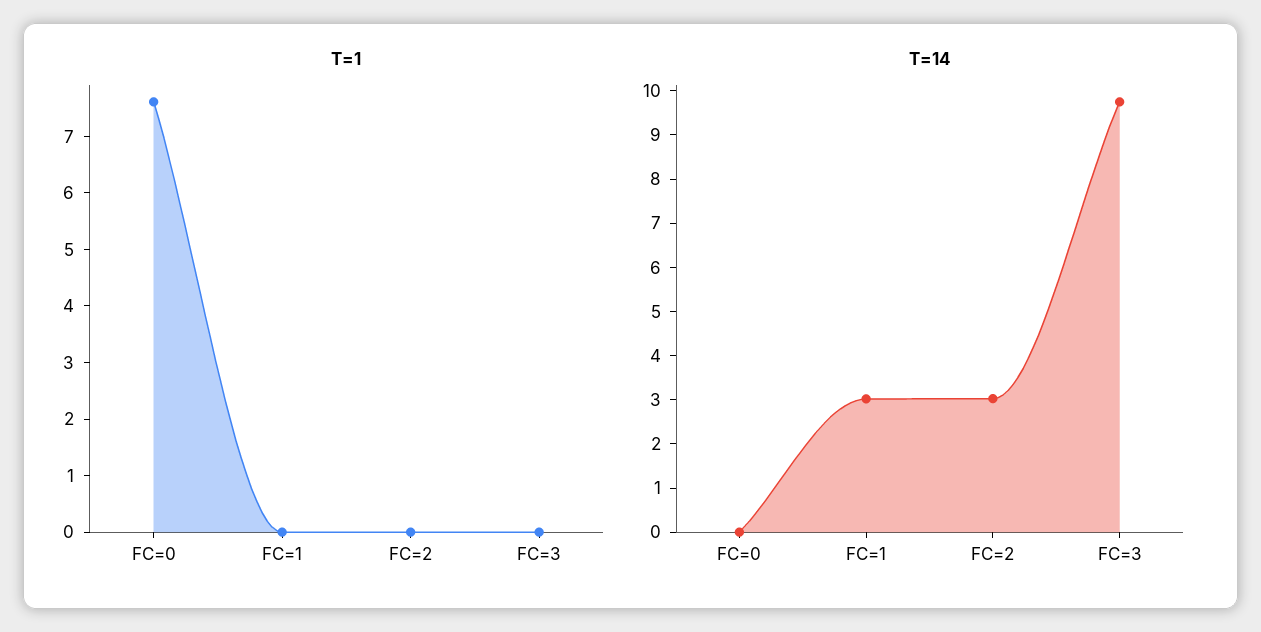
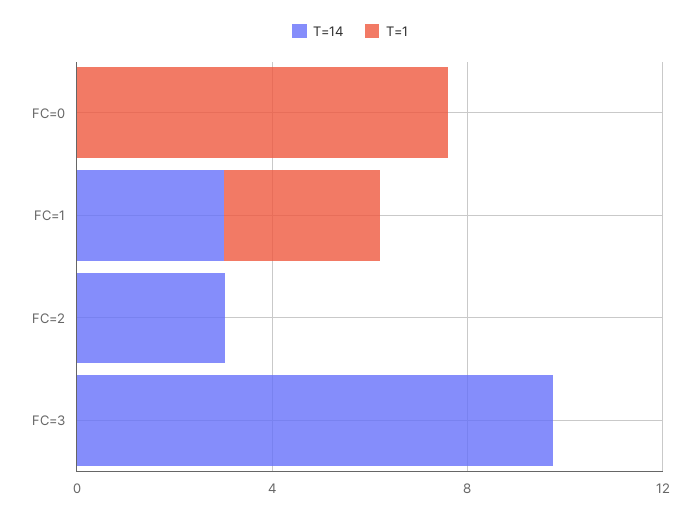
T=1, FC=1: 0 -> 3

